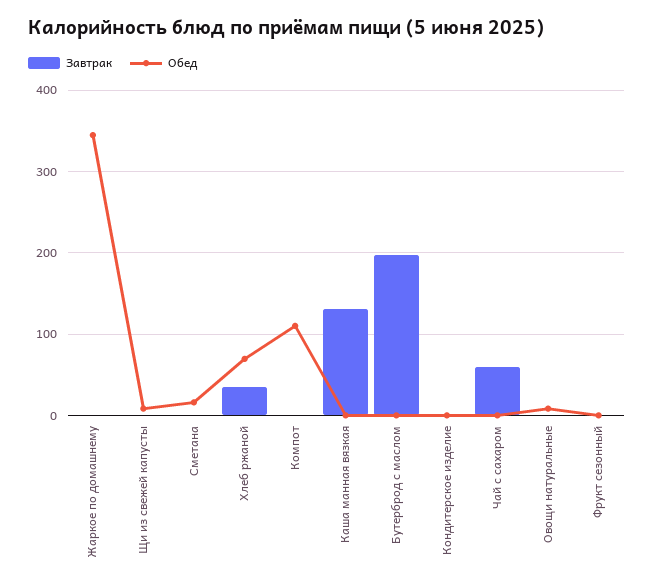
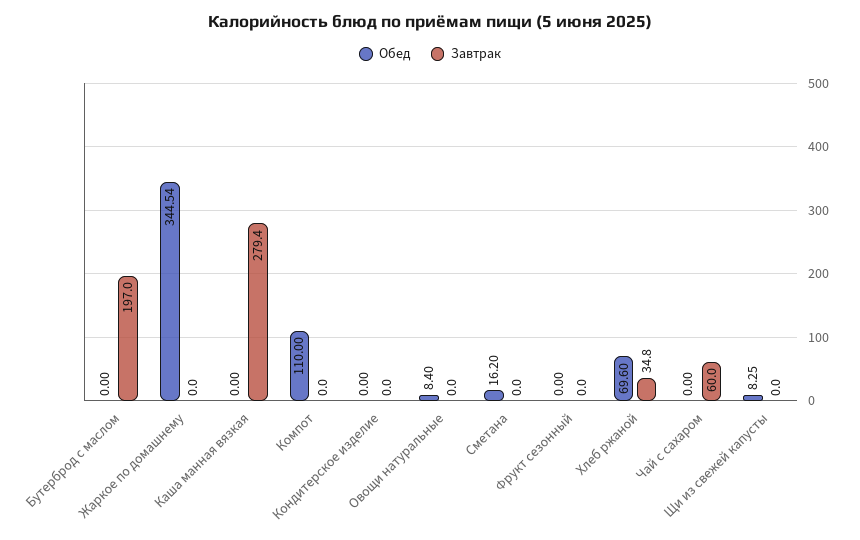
Завтрак, Каша манная вязкая: 130 -> 279.4

